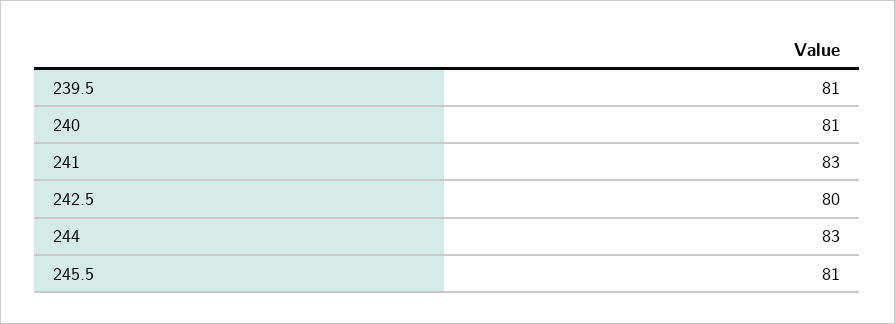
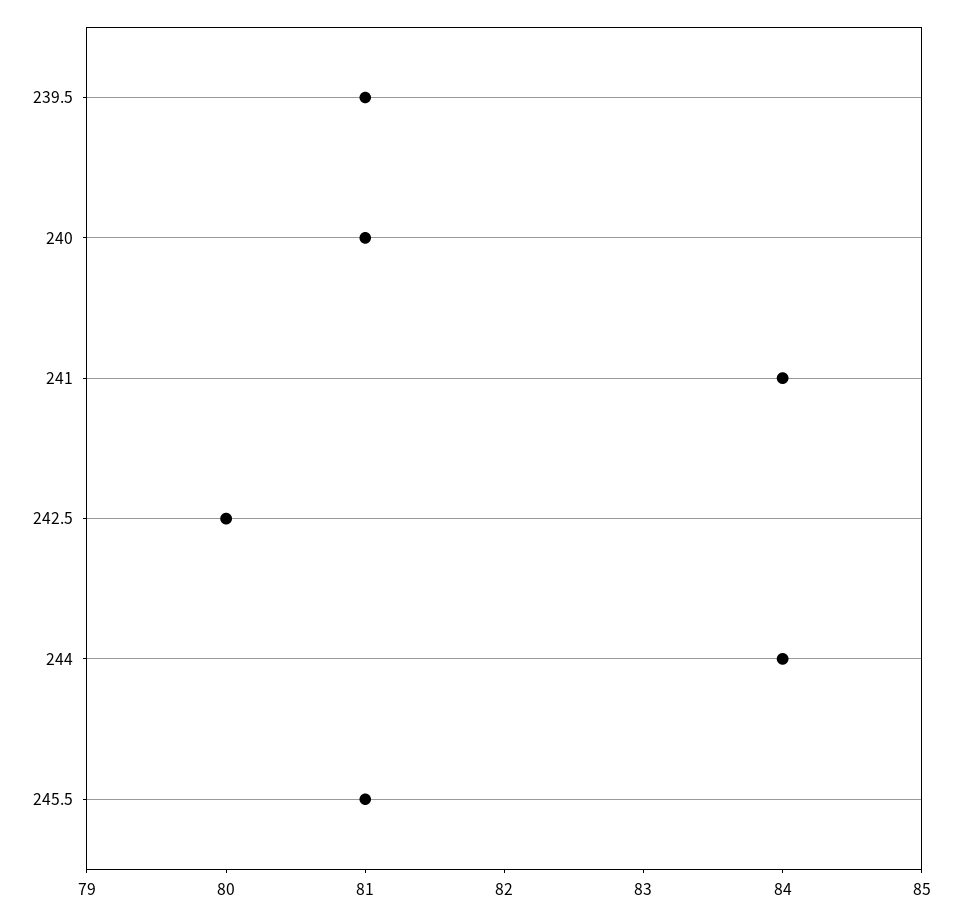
241: 83 -> 84
244: 83 -> 84

